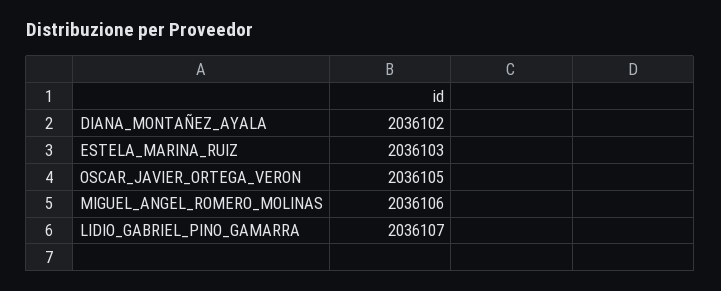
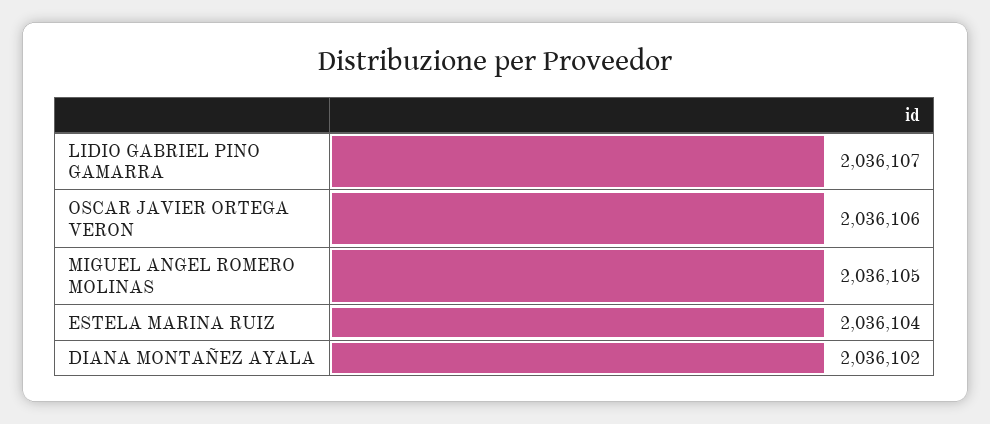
ESTELA_MARINA_RUIZ: 2036103 -> 2036104
OSCAR_JAVIER_ORTEGA_VERON: 2036105 -> 2036106
MIGUEL_ANGEL_ROMERO_MOLINAS: 2036106 -> 2036105

